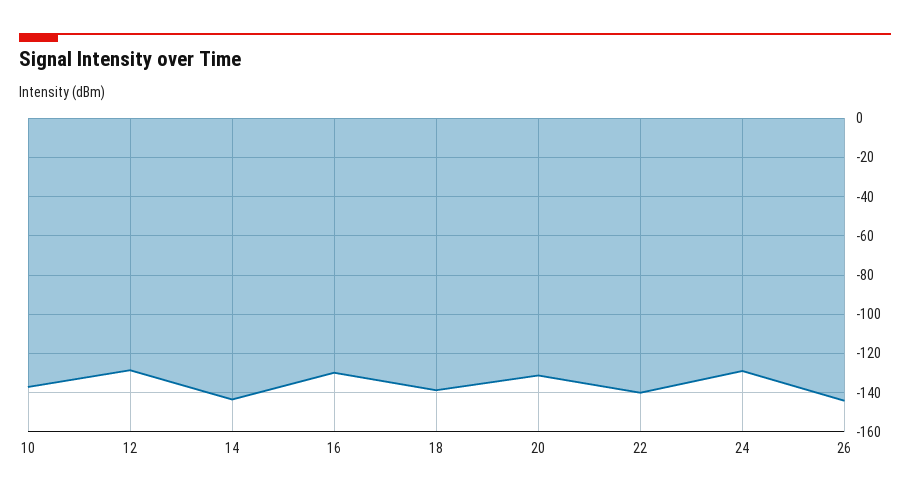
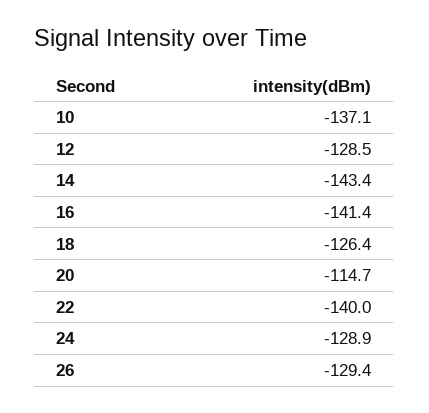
16: -130 -> -141.4
18: -140 -> -126.4
20: -130 -> -114.7
26: -145 -> -129.4

